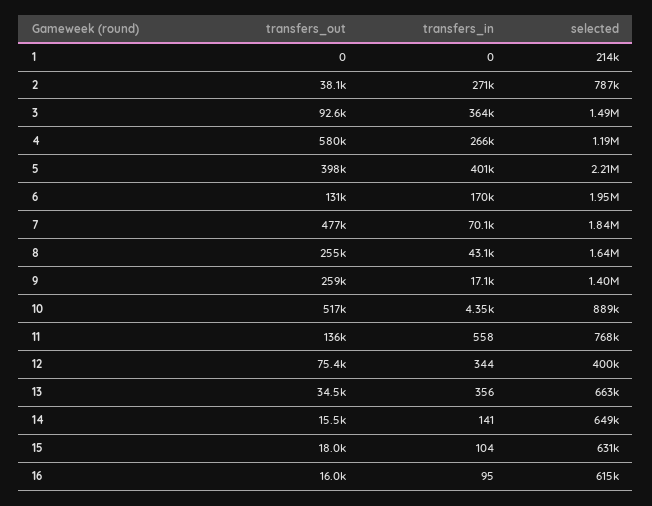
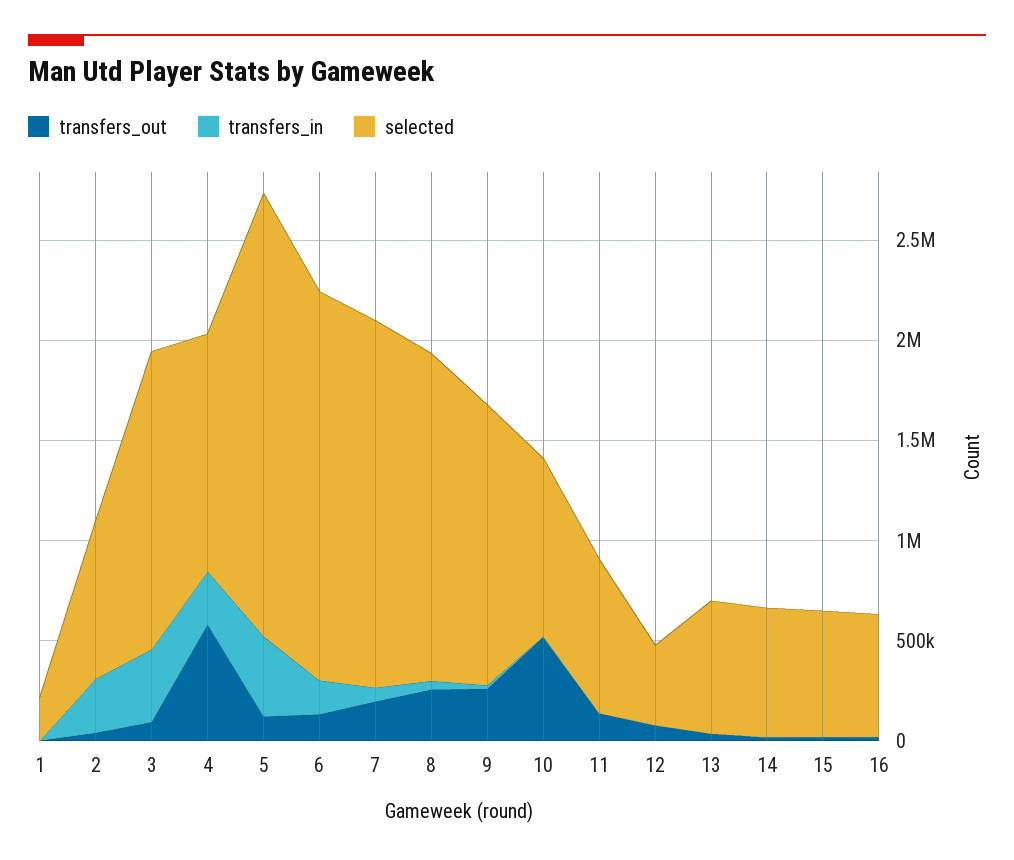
transfers_out, 5: 398000 -> 100000
transfers_out, 7: 477000 -> 200000

